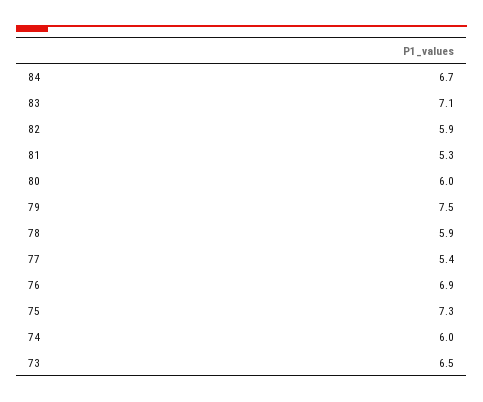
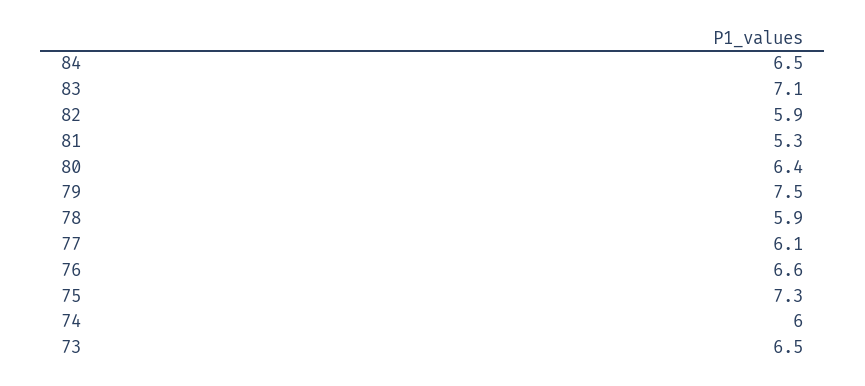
84: 6.7 -> 6.5
80: 6 -> 6.4
77: 5.4 -> 6.1
76: 6.9 -> 6.6

